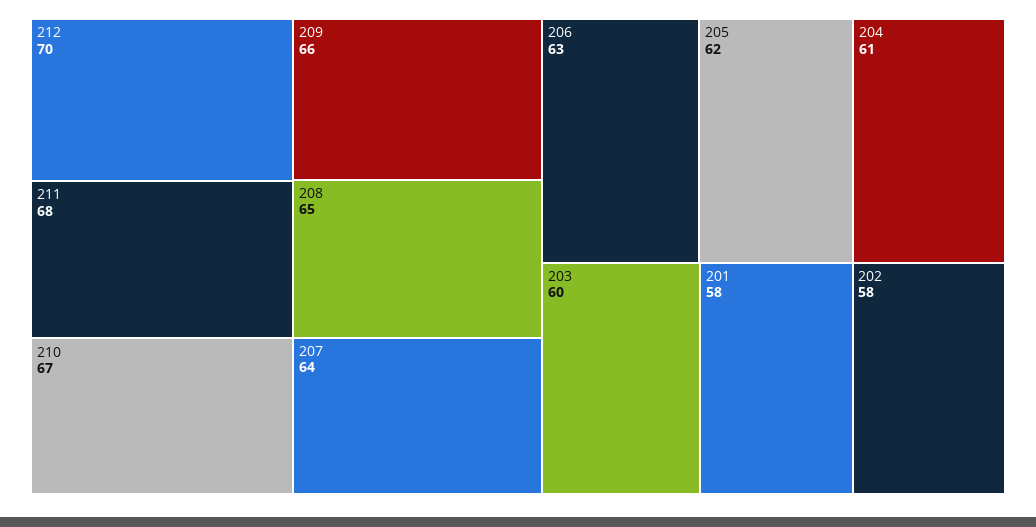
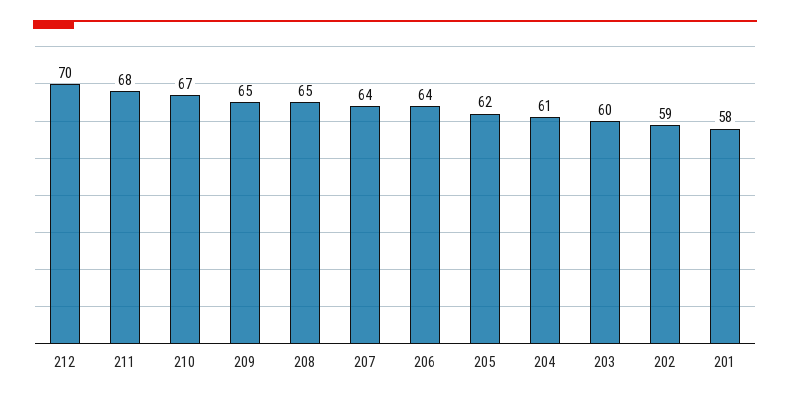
209: 66 -> 65
206: 63 -> 64
202: 58 -> 59

